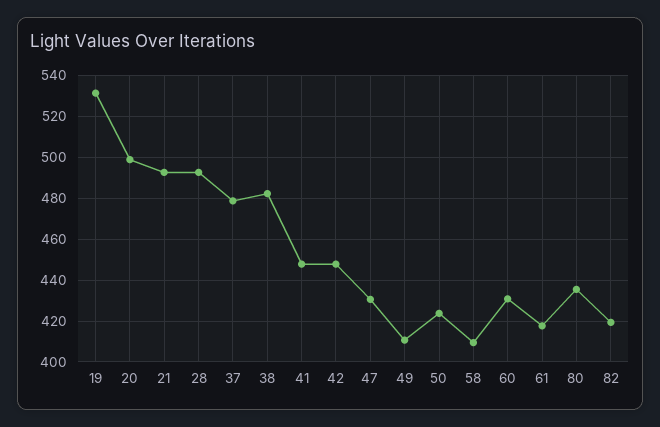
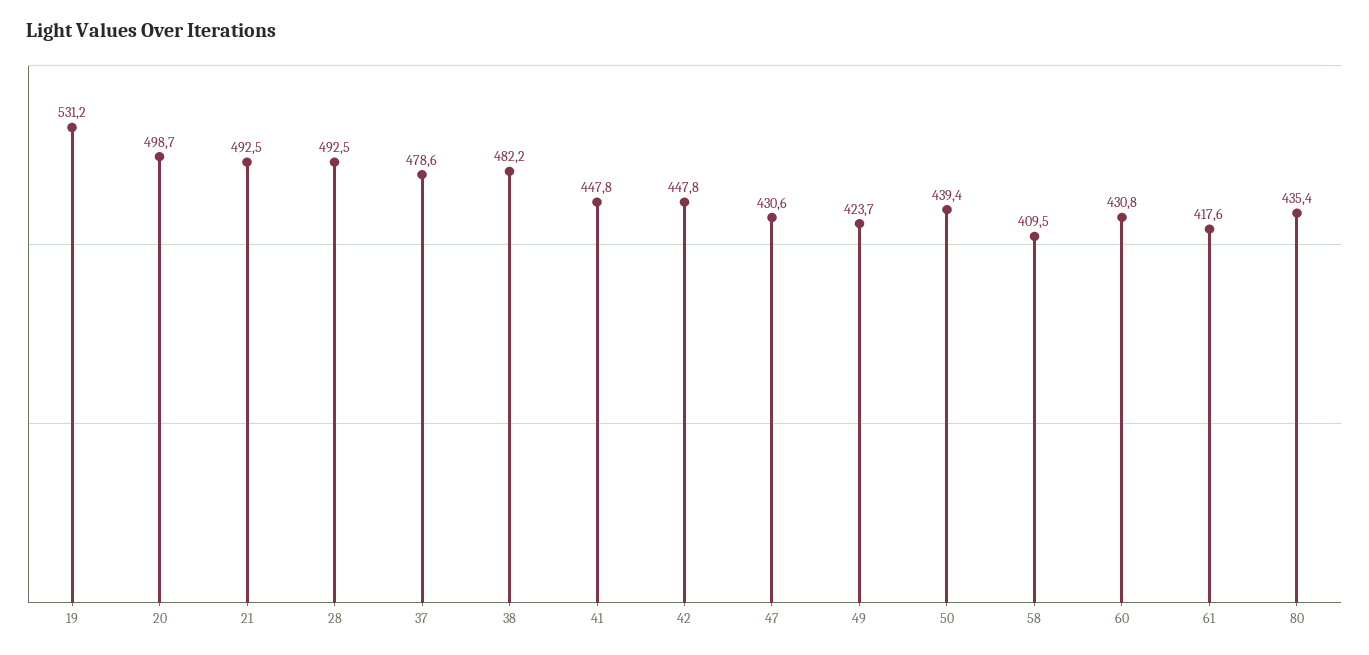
49: 410 -> 423.7
50: 425 -> 439.4
82: 420 -> none

